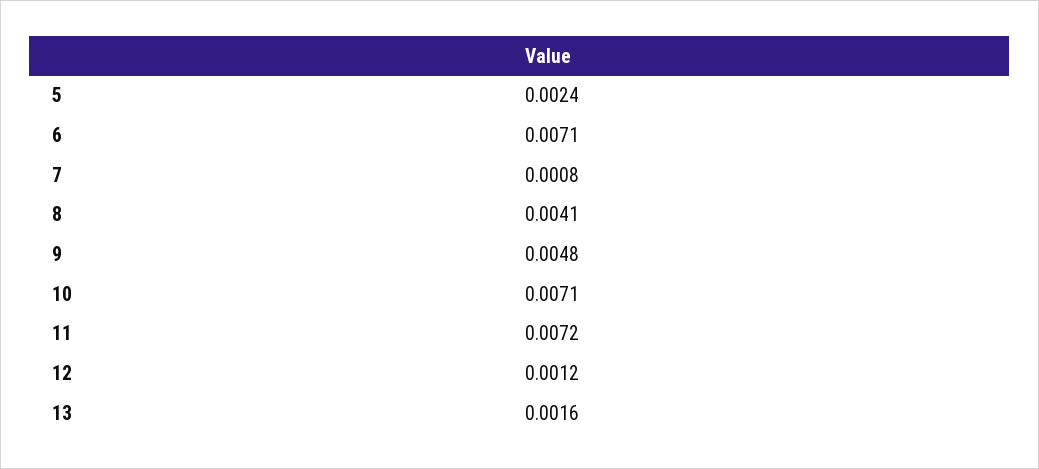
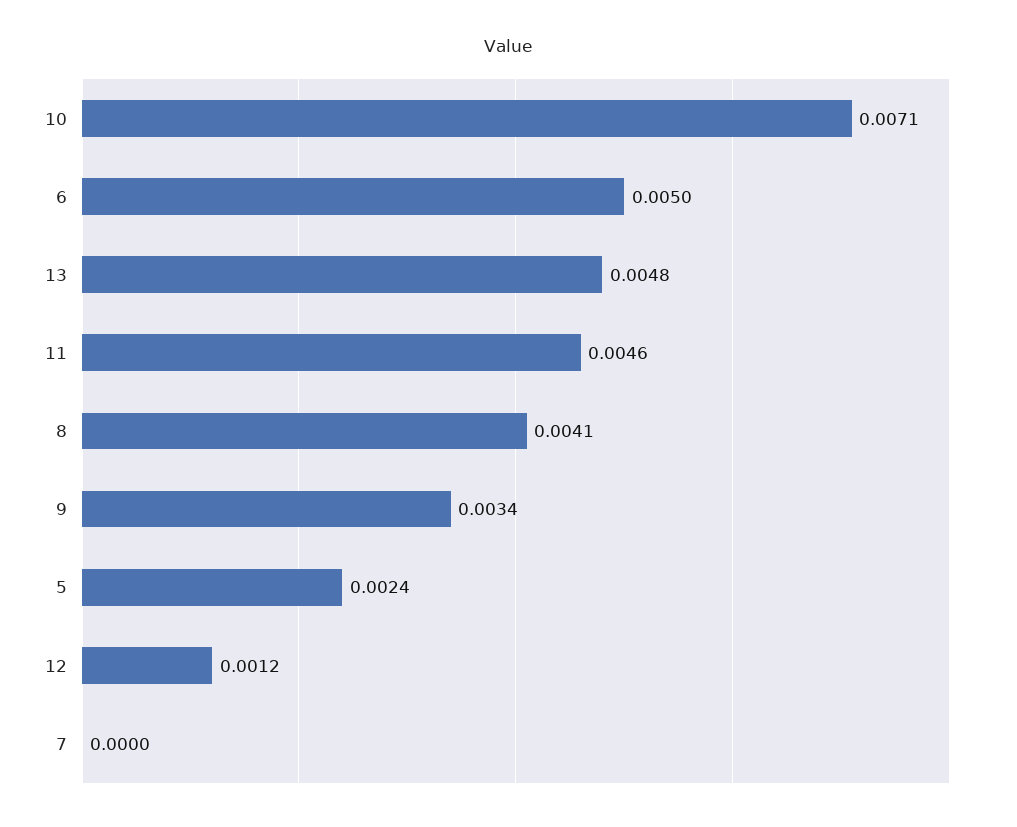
6: 0.0071 -> 0.005
7: 0.0008 -> 0
9: 0.0048 -> 0.0034
11: 0.0072 -> 0.0046
13: 0.0016 -> 0.0048

